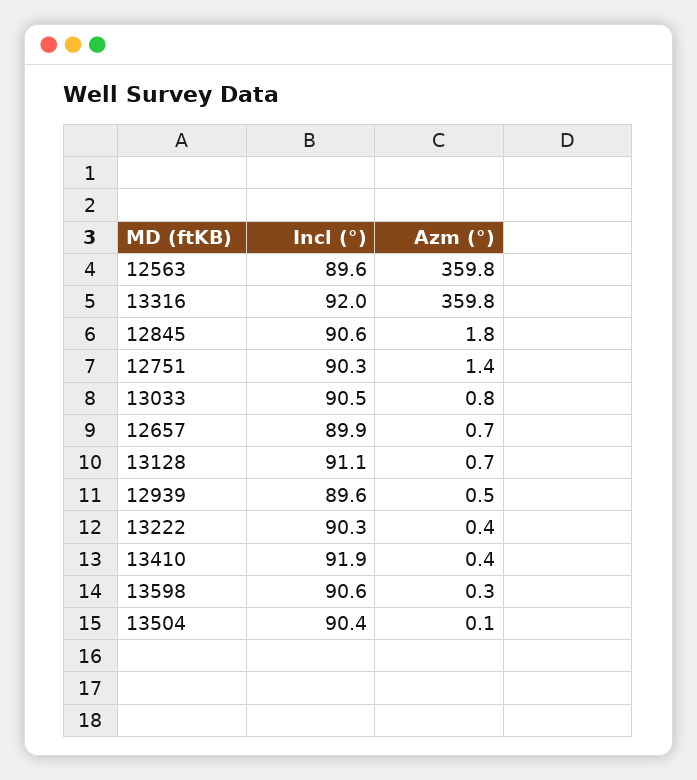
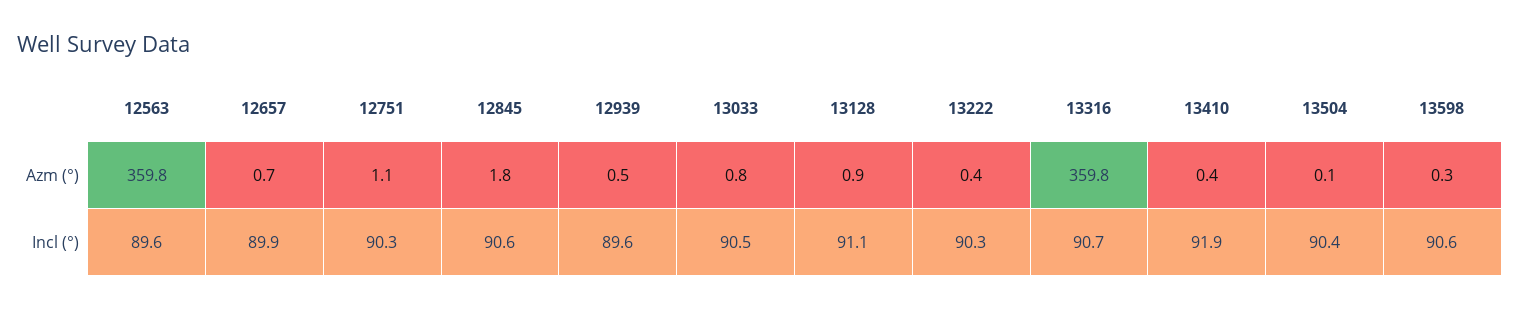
Incl (°), 13316: 92 -> 90.7
Azm (°), 12751: 1.4 -> 1.1
Azm (°), 13128: 0.7 -> 0.9

